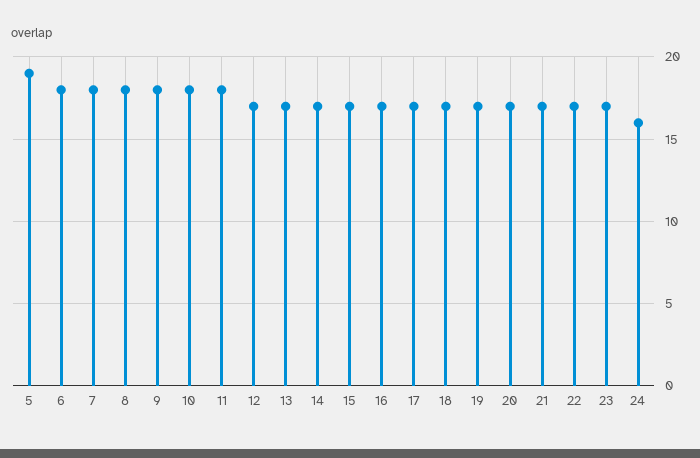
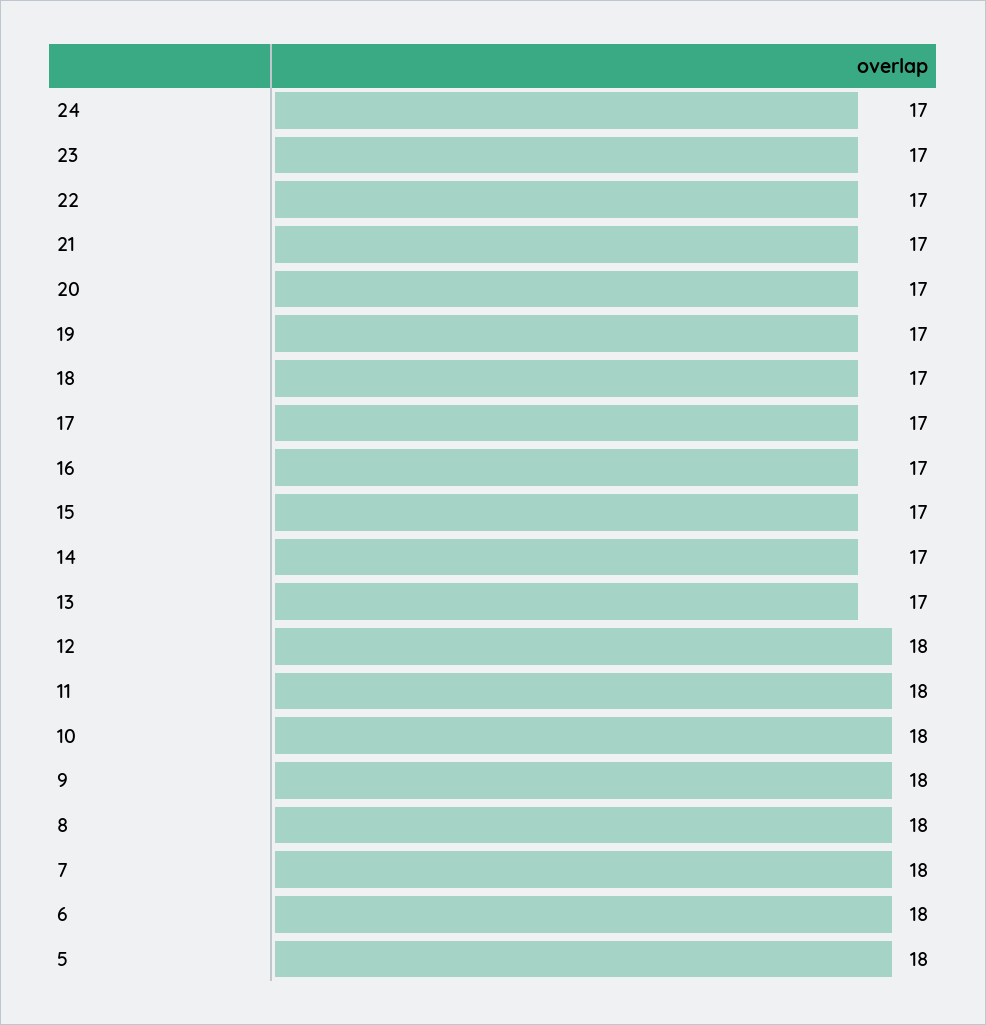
5: 19 -> 18
12: 17 -> 18
24: 16 -> 17

